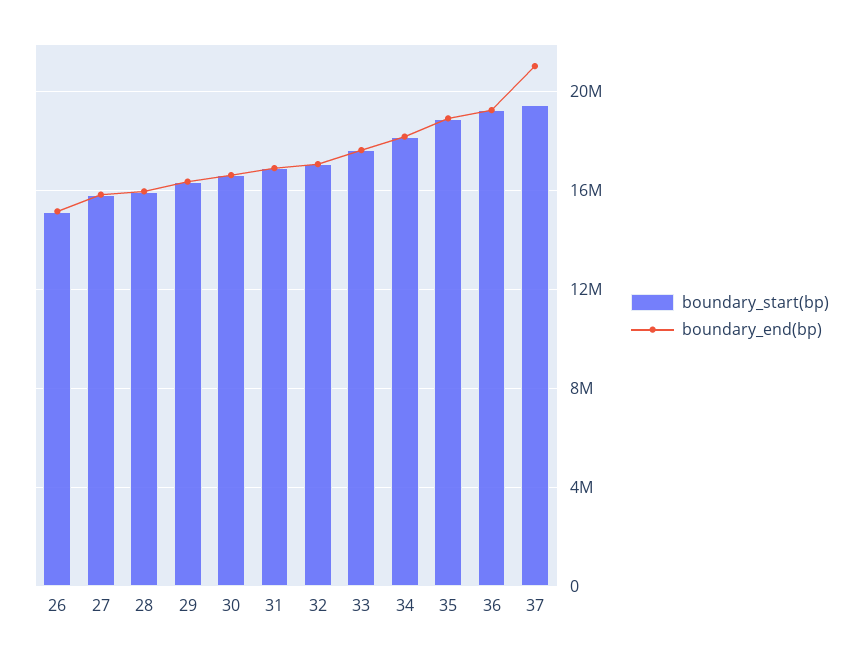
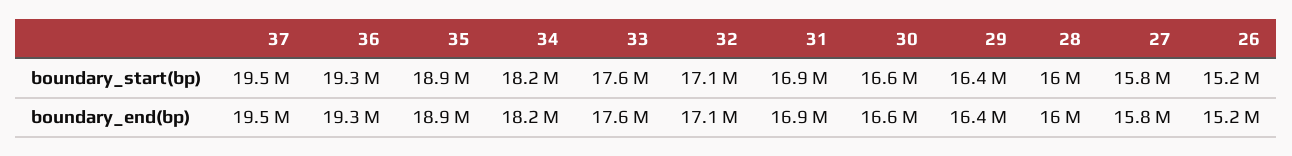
boundary_end(bp), 37: 21000000 -> 19500000

